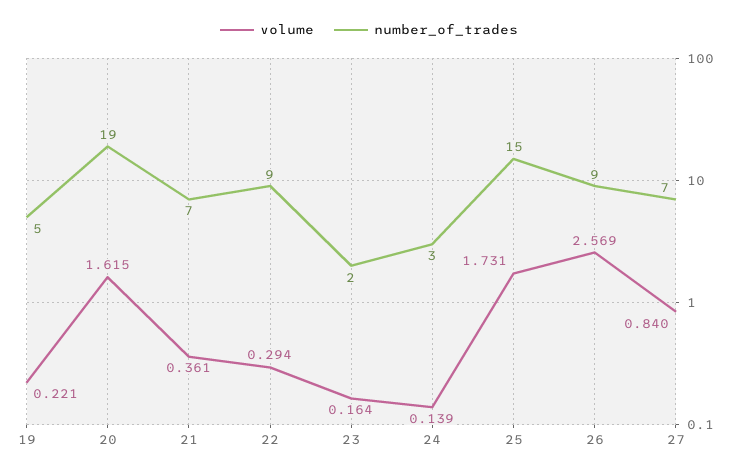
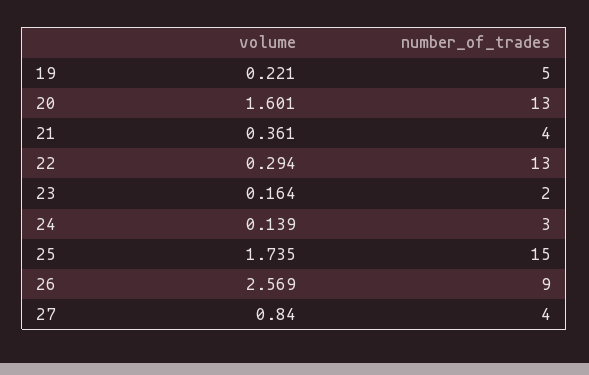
volume, 20: 1.615 -> 1.601
number_of_trades, 20: 19 -> 13
number_of_trades, 21: 7 -> 4
number_of_trades, 22: 9 -> 13
volume, 25: 1.731 -> 1.735
number_of_trades, 27: 7 -> 4

